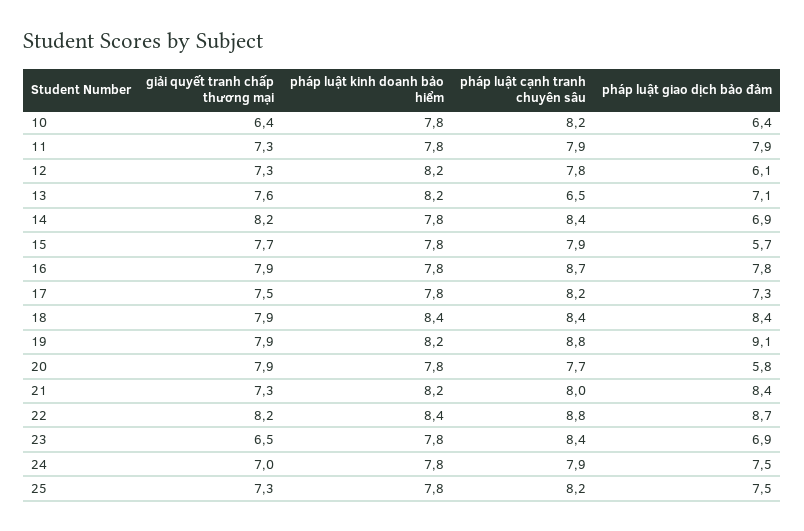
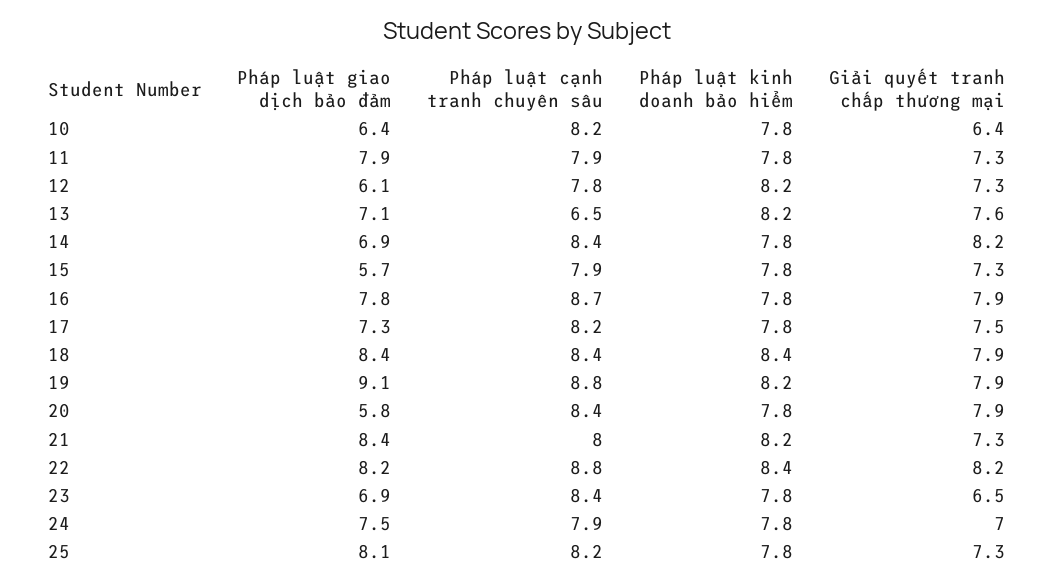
giải quyết tranh chấp thương mại, 15: 7.7 -> 7.3
pháp luật cạnh tranh chuyên sâu, 20: 7.7 -> 8.4
pháp luật giao dịch bảo đảm, 22: 8.7 -> 8.2
pháp luật giao dịch bảo đảm, 25: 7.5 -> 8.1

